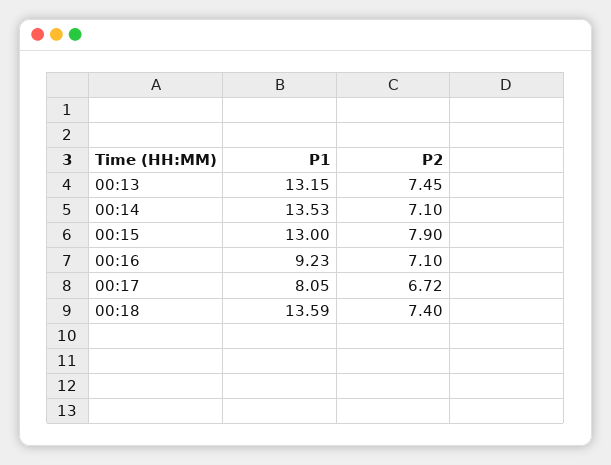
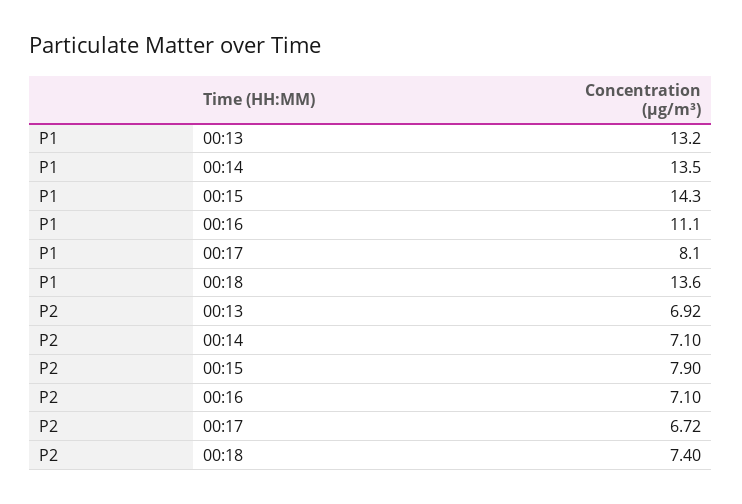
P2, 00:13: 7.45 -> 6.92
P1, 00:15: 13 -> 14.3
P1, 00:16: 9.23 -> 11.1

